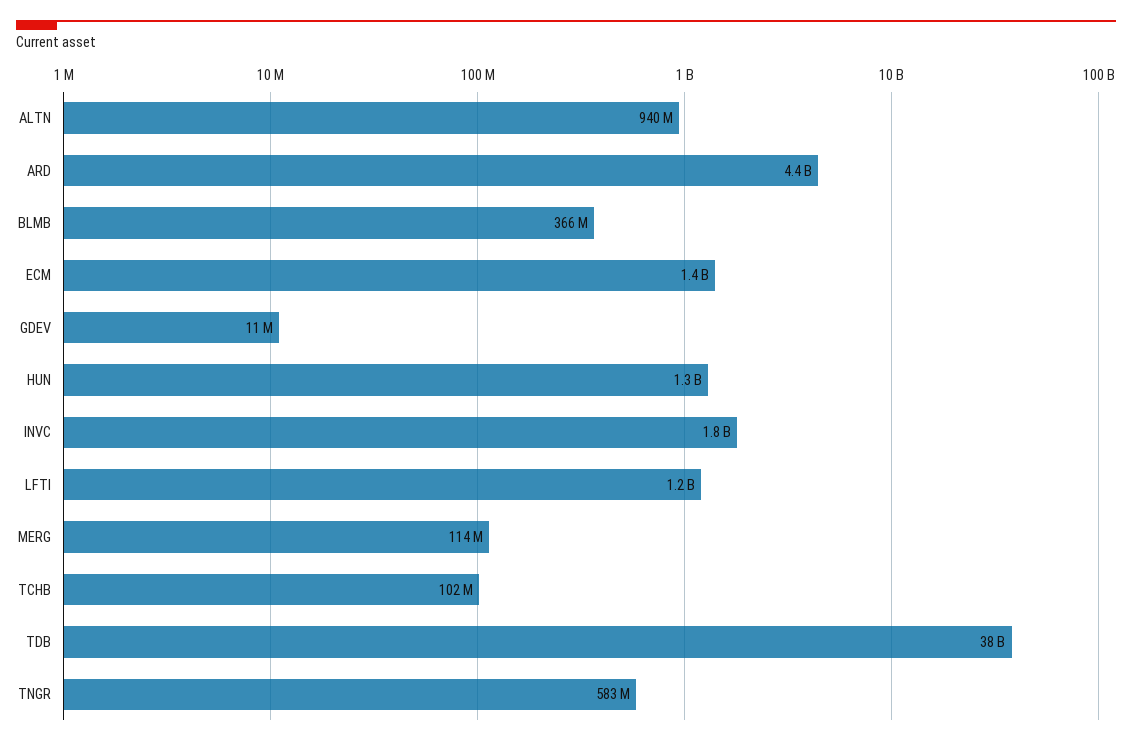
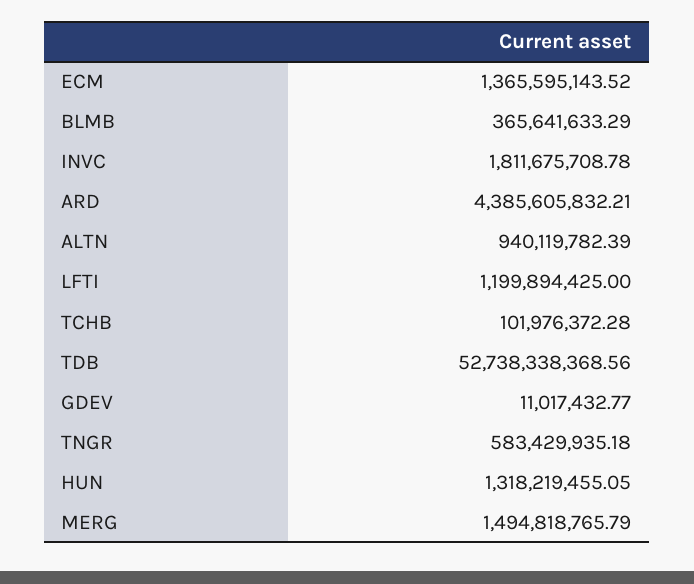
MERG: 114000000 -> 1494818765.79
TDB: 38000000000 -> 52738338368.56

